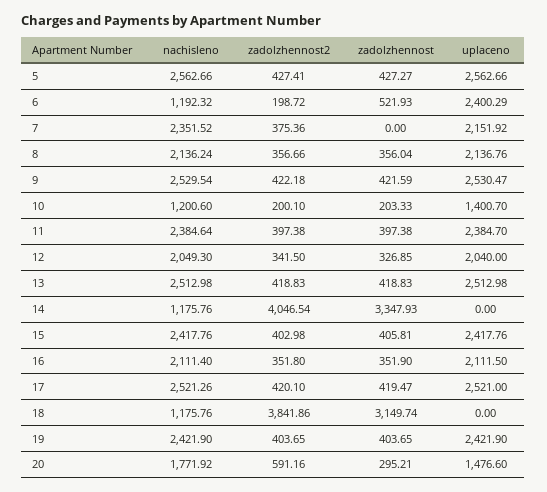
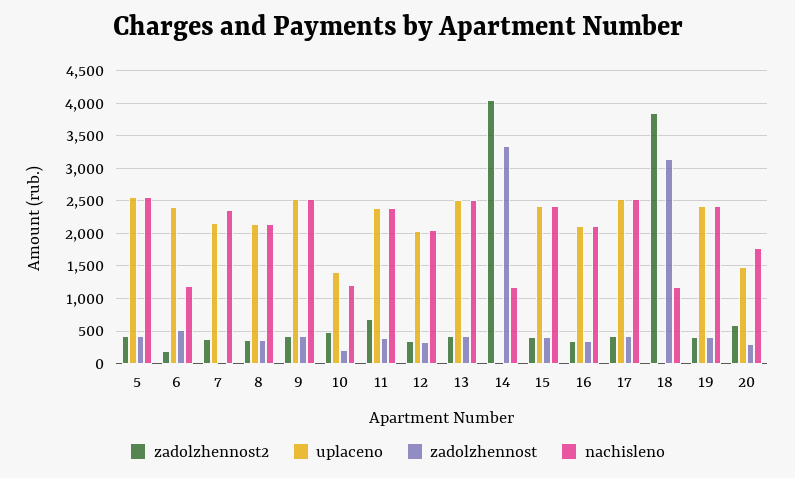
zadolzhennost2, 10: 200.1 -> 500
zadolzhennost2, 11: 397.38 -> 700

